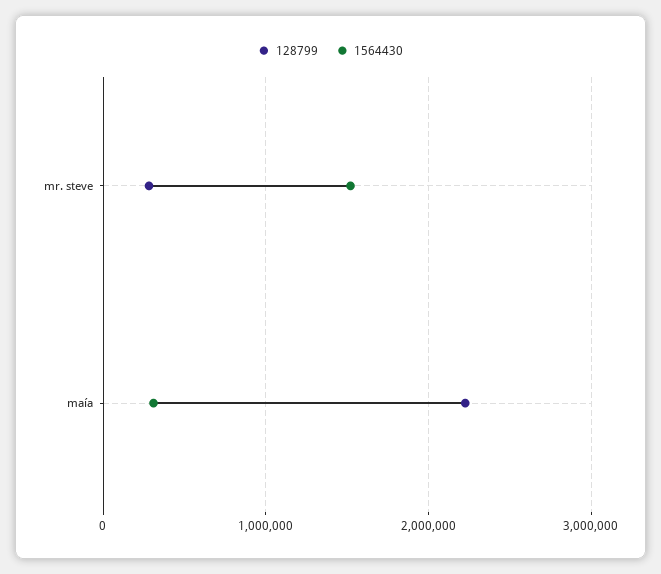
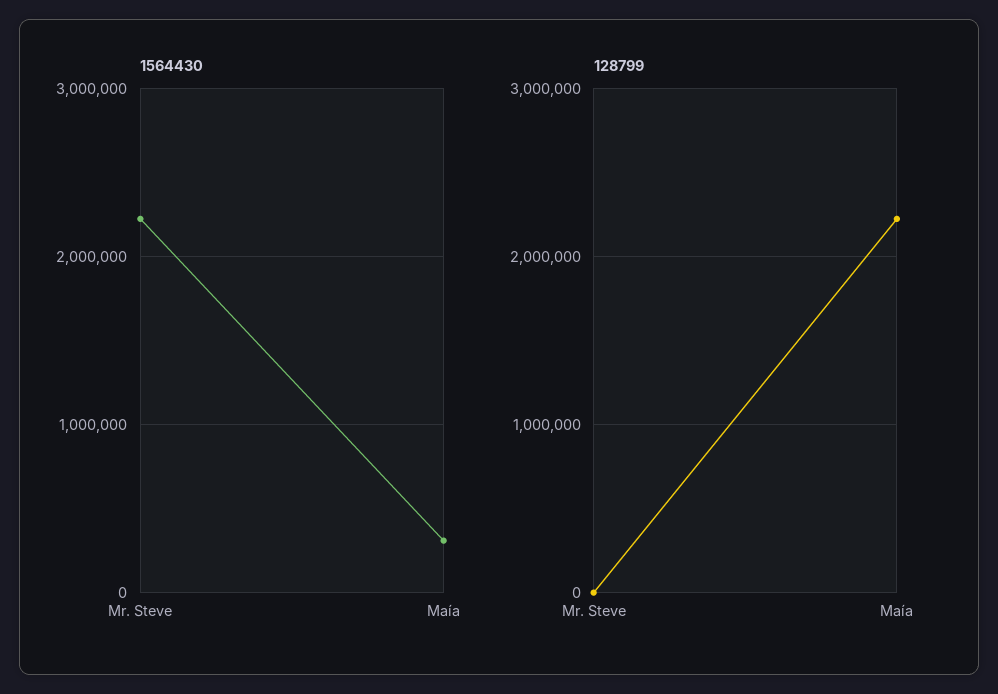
128799, mr. steve: 300000 -> 0
1564430, mr. steve: 1500000 -> 2200000

